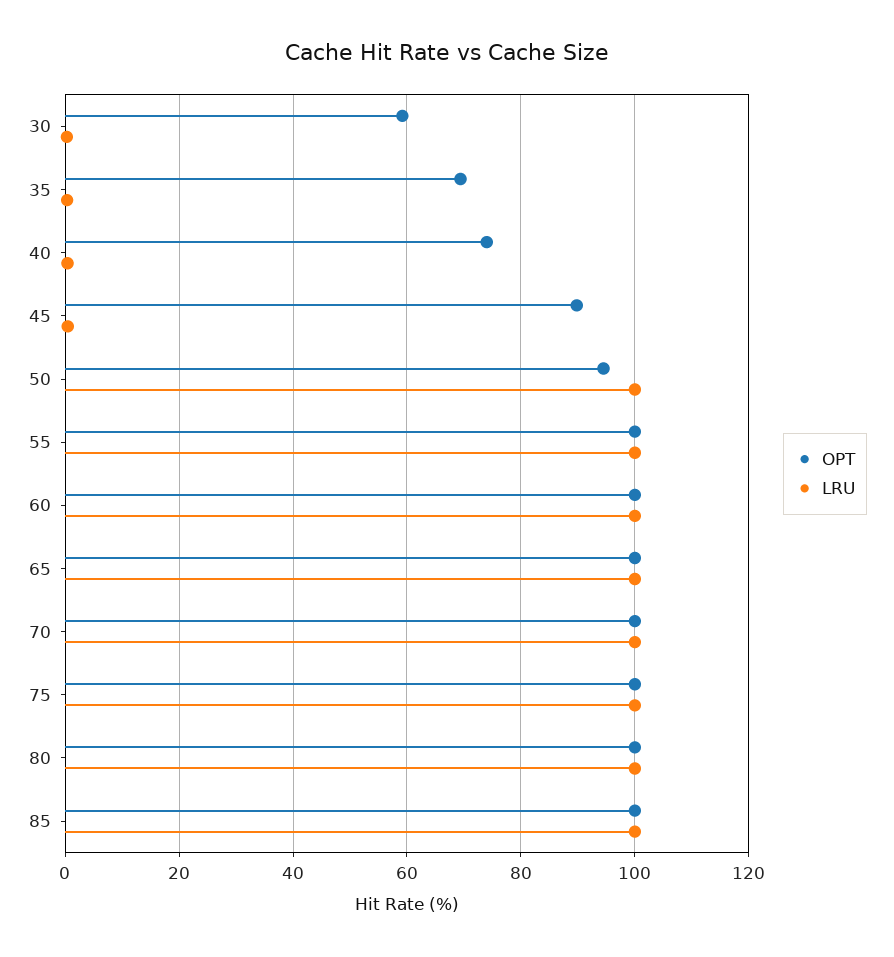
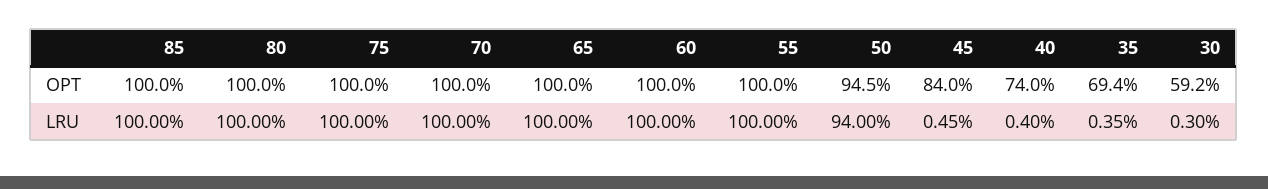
OPT, 45: 90 -> 84
LRU, 50: 100 -> 94

